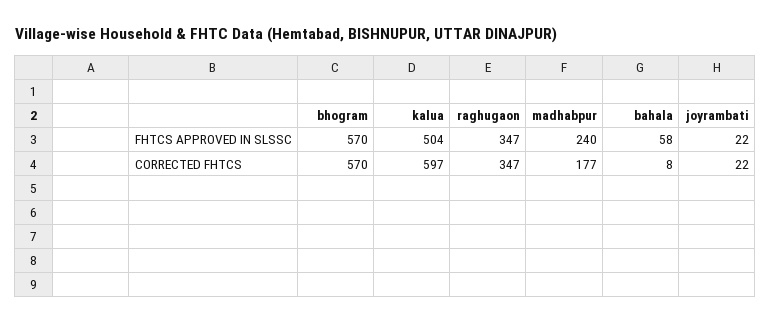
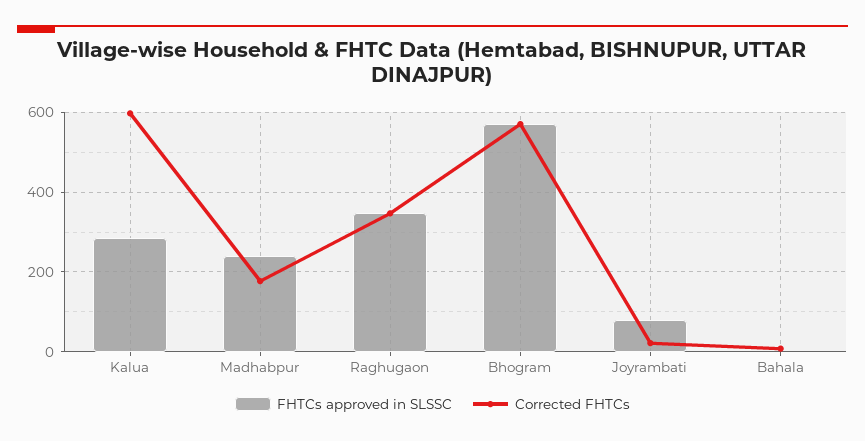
FHTCS APPROVED IN SLSSC, kalua: 504 -> 280
FHTCS APPROVED IN SLSSC, bahala: 58 -> 0
FHTCS APPROVED IN SLSSC, joyrambati: 22 -> 80

